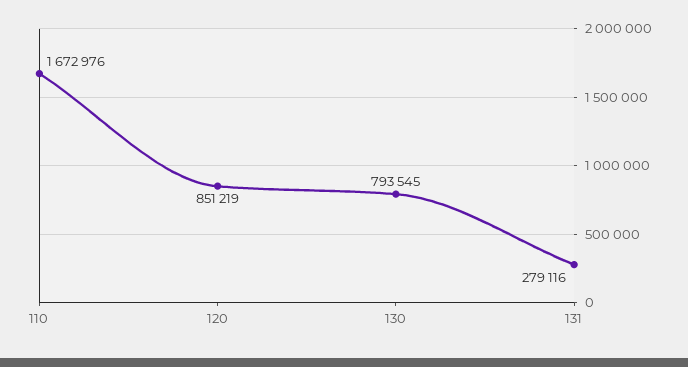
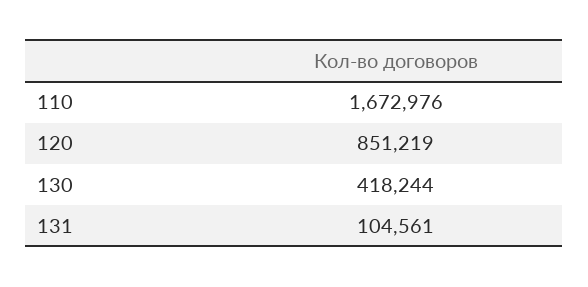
130: 793545 -> 418244
131: 279116 -> 104561

